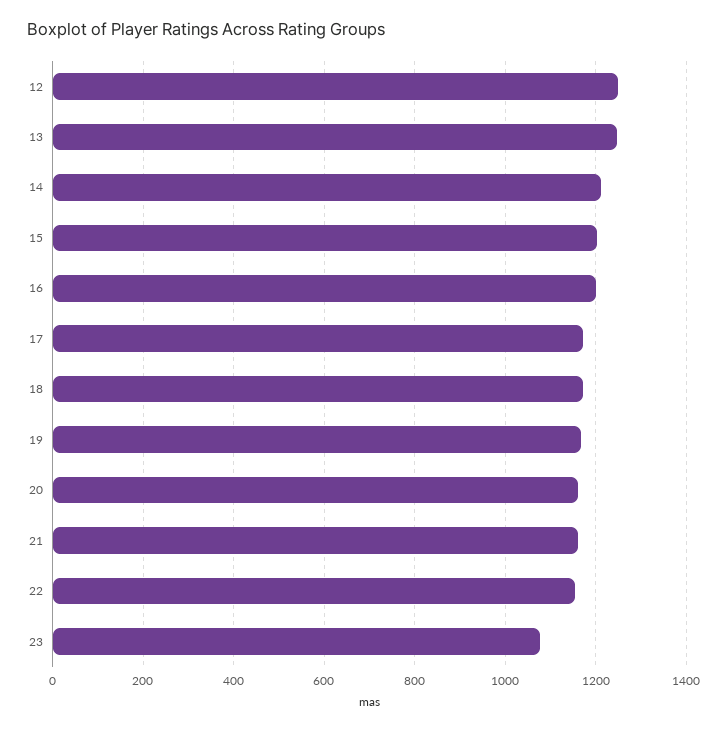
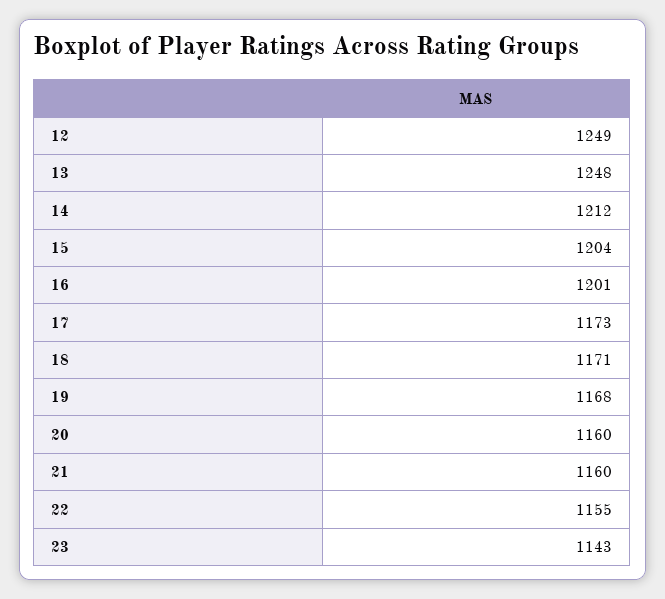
23: 1080 -> 1143

